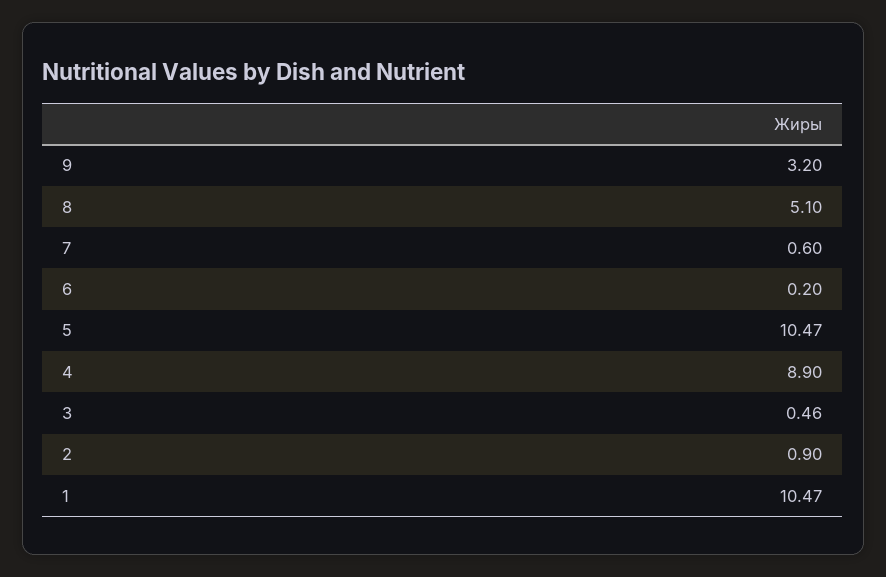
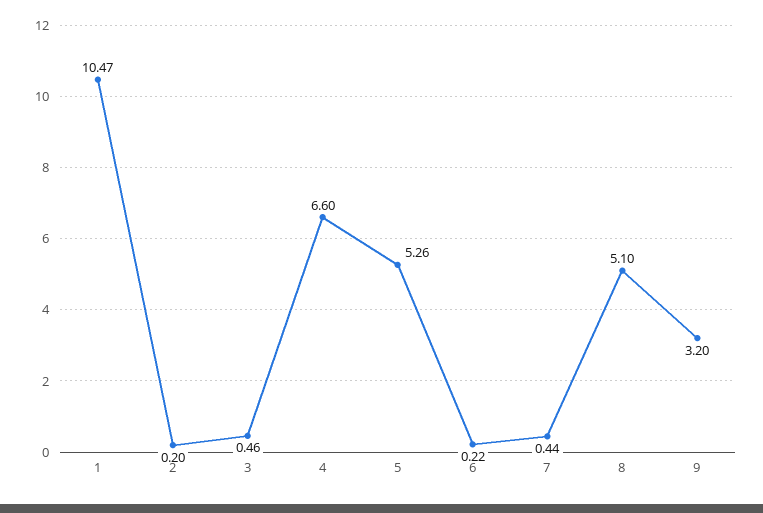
7: 0.6 -> 0.44
6: 0.2 -> 0.22
5: 10.47 -> 5.26
4: 8.9 -> 6.6
2: 0.9 -> 0.2

